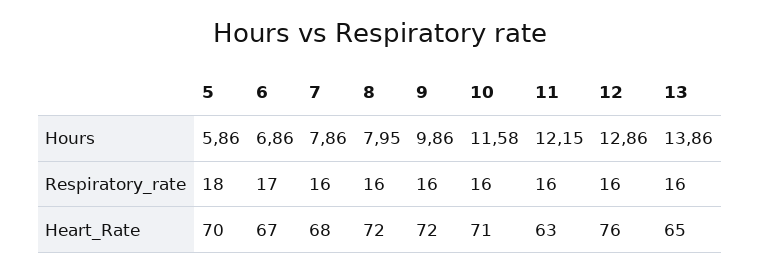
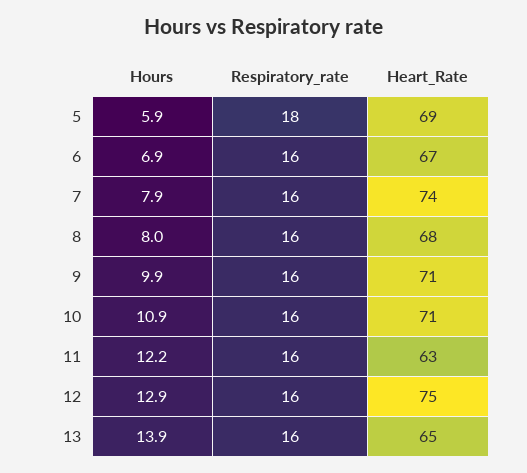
10, Hours: 11.58 -> 10.9
6, Respiratory_rate: 17 -> 16
5, Heart_Rate: 70 -> 69
7, Heart_Rate: 68 -> 74
8, Heart_Rate: 72 -> 68
9, Heart_Rate: 72 -> 71
12, Heart_Rate: 76 -> 75

